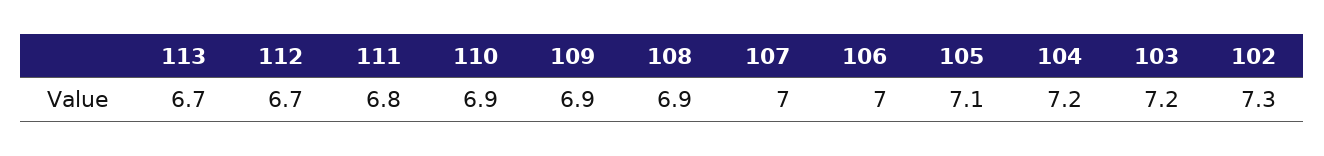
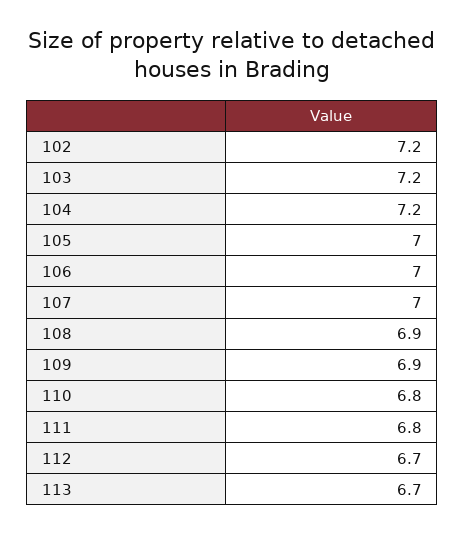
110: 6.9 -> 6.8
105: 7.1 -> 7
102: 7.3 -> 7.2

